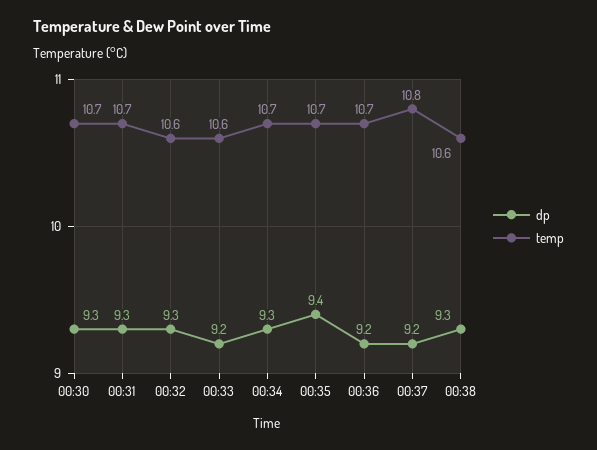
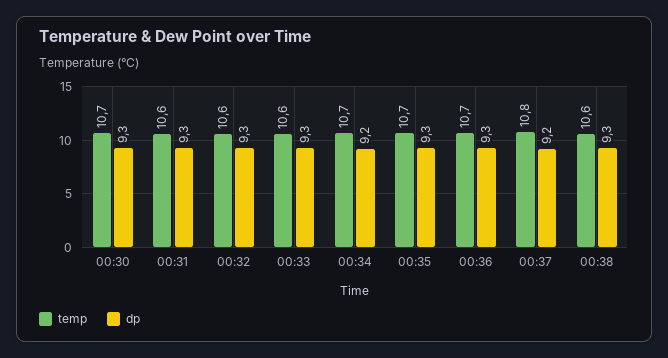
temp, 00:31: 10.7 -> 10.6
dp, 00:33: 9.2 -> 9.3
dp, 00:34: 9.3 -> 9.2
dp, 00:35: 9.4 -> 9.3
dp, 00:36: 9.2 -> 9.3

